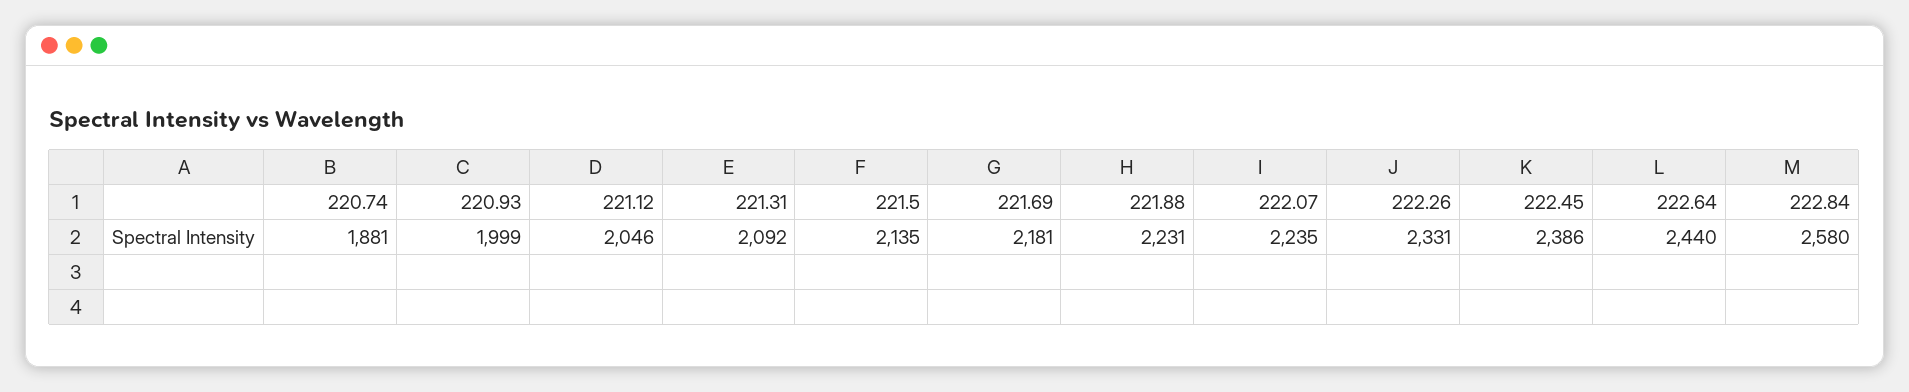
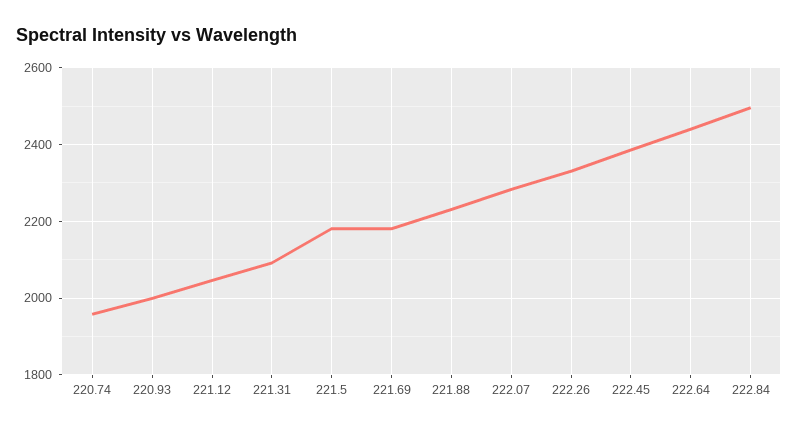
220.74: 1881 -> 1960
221.5: 2135 -> 2180
222.07: 2235 -> 2280
222.84: 2580 -> 2500

